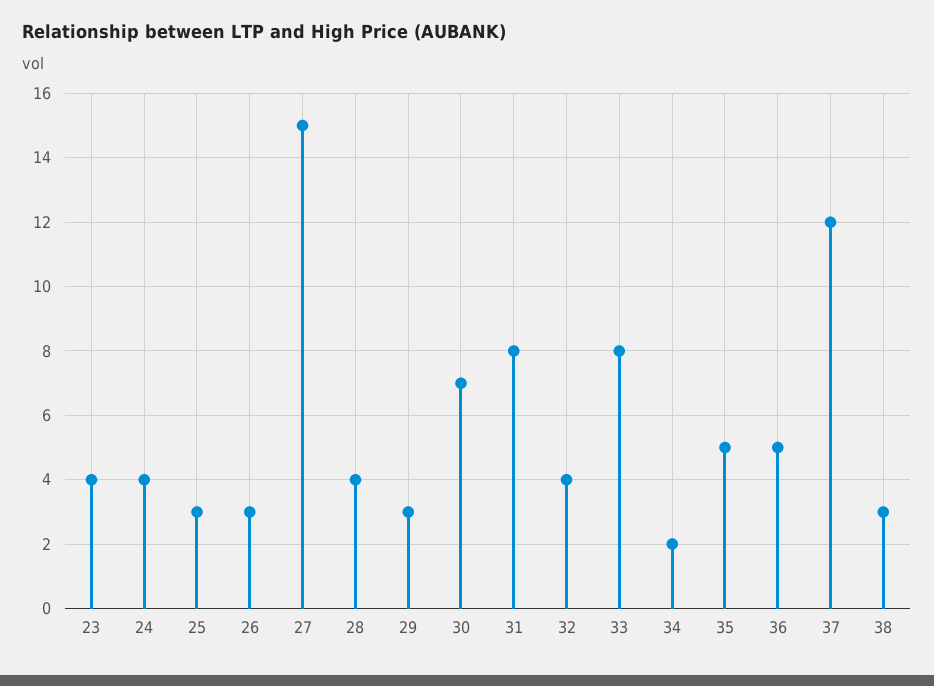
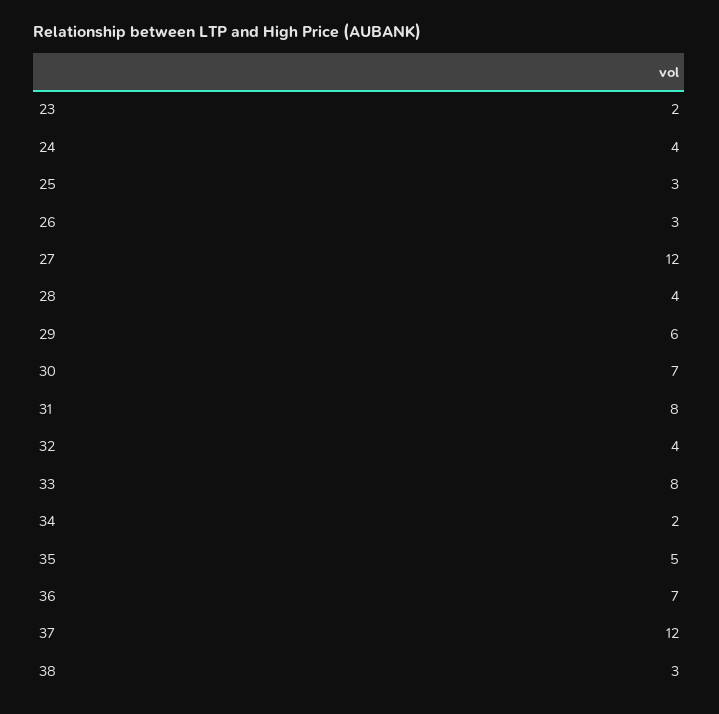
23: 4 -> 2
27: 15 -> 12
29: 3 -> 6
36: 5 -> 7

